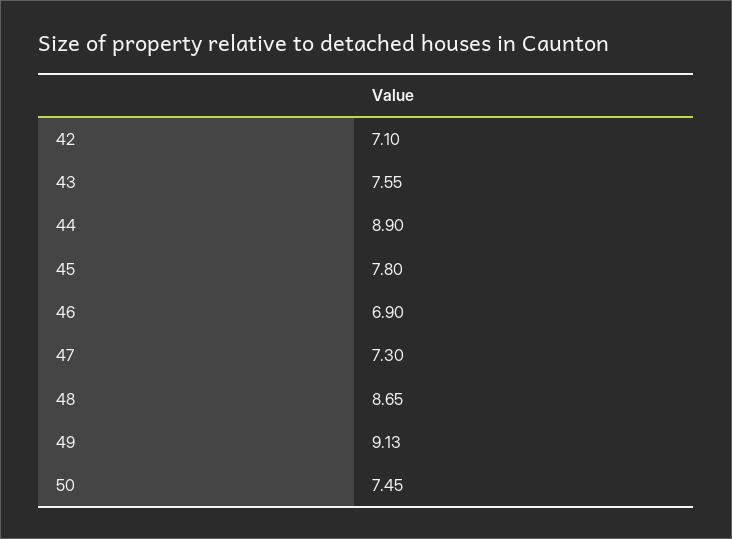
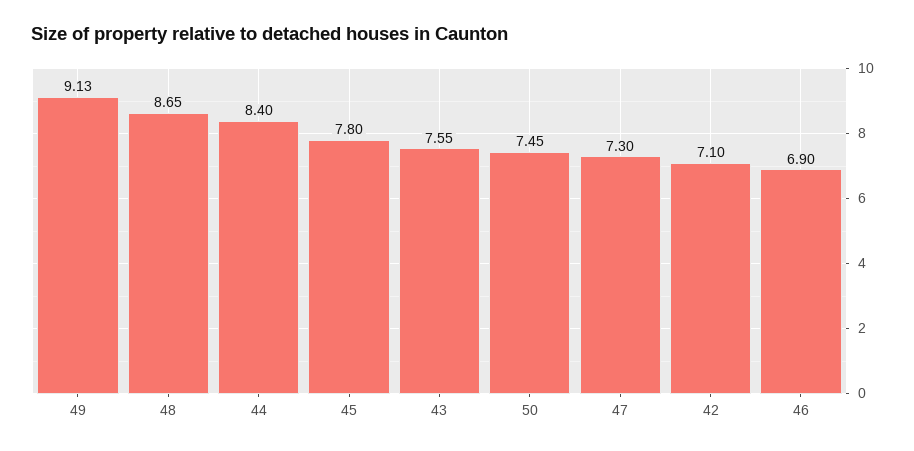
44: 8.9 -> 8.4

